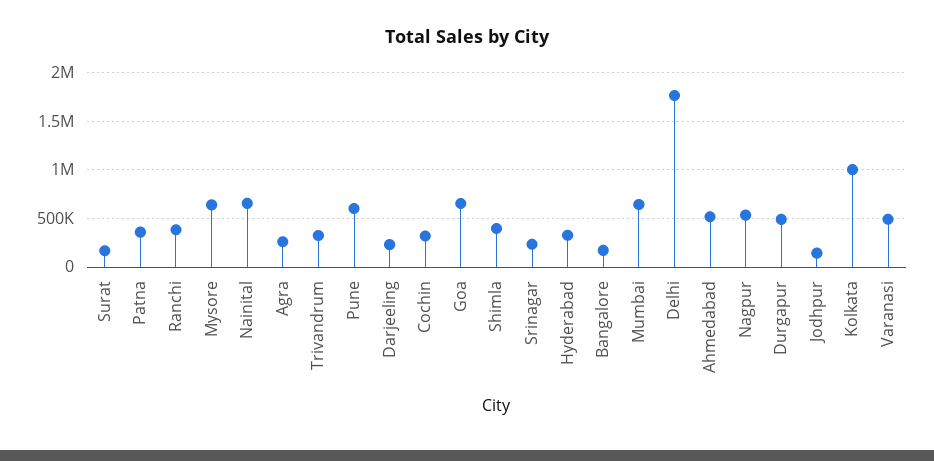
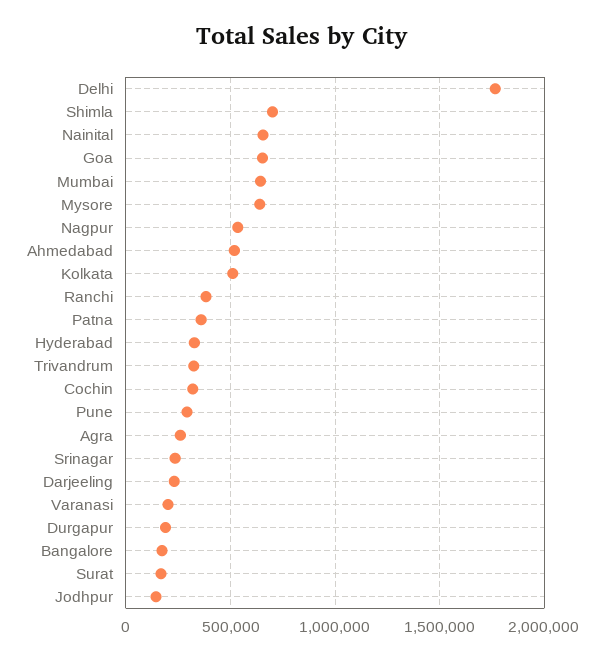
Pune: 600000 -> 300000
Shimla: 400000 -> 700000
Durgapur: 500000 -> 200000
Kolkata: 1000000 -> 500000
Varanasi: 500000 -> 200000

